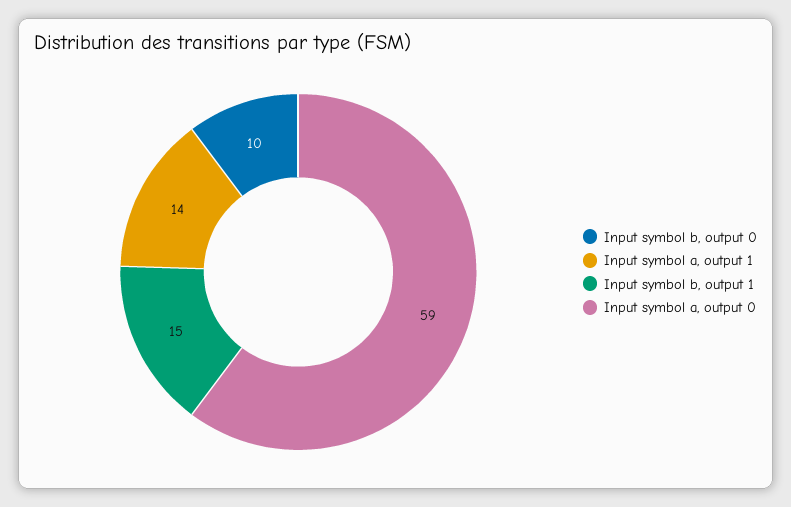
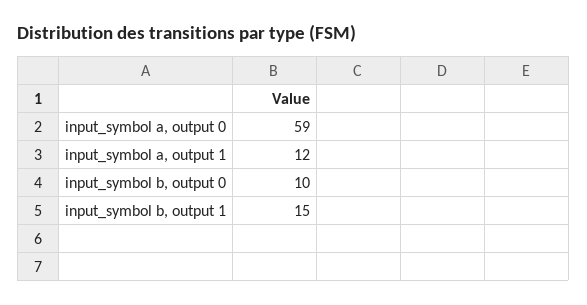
Input symbol a, output 1: 14 -> 12

